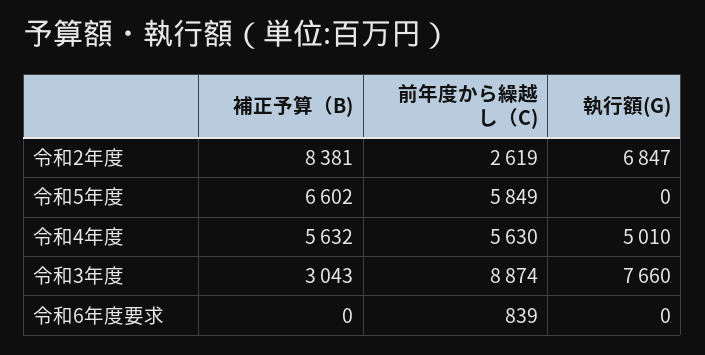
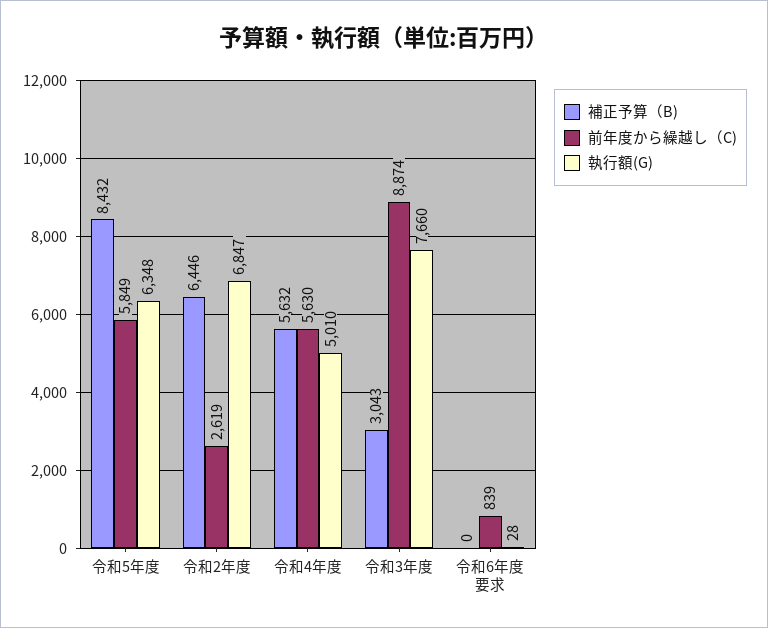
補正予算（B), 令和2年度: 8381 -> 6446
補正予算（B), 令和5年度: 6602 -> 8432
執行額(G), 令和5年度: 0 -> 6348
執行額(G), 令和6年度要求: 0 -> 28

